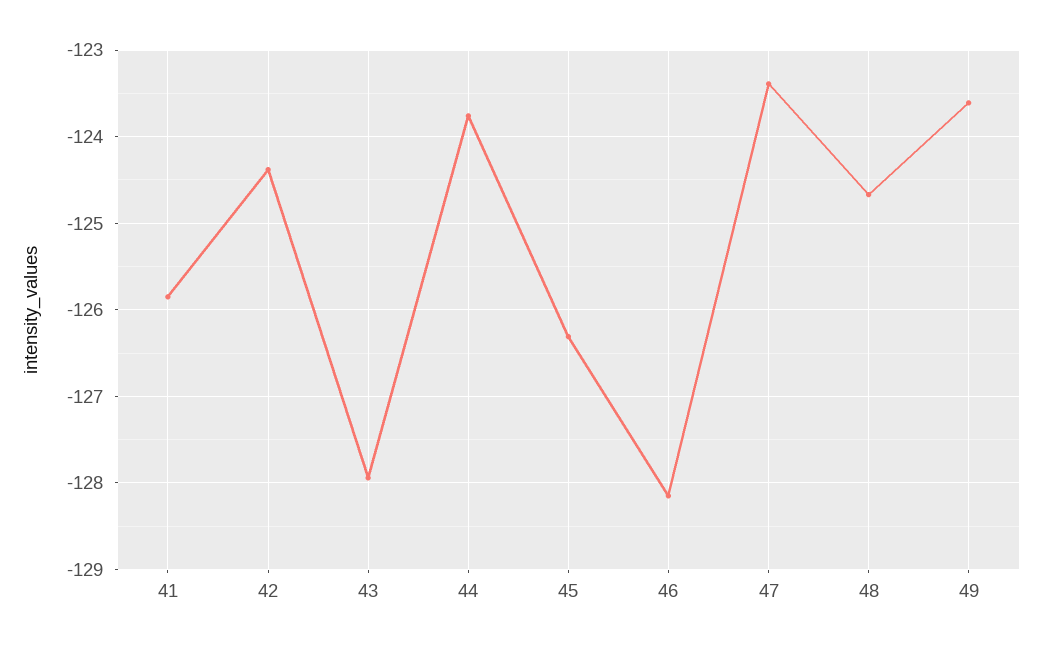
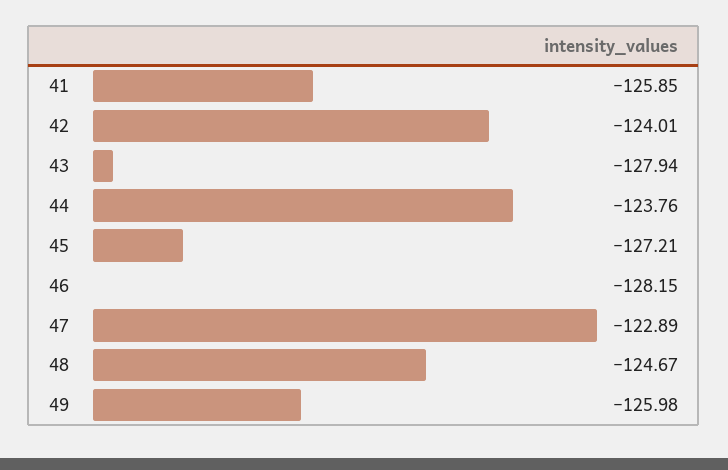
42: -124.4 -> -124.01
45: -126.3 -> -127.21
47: -123.4 -> -122.89
49: -123.6 -> -125.98

